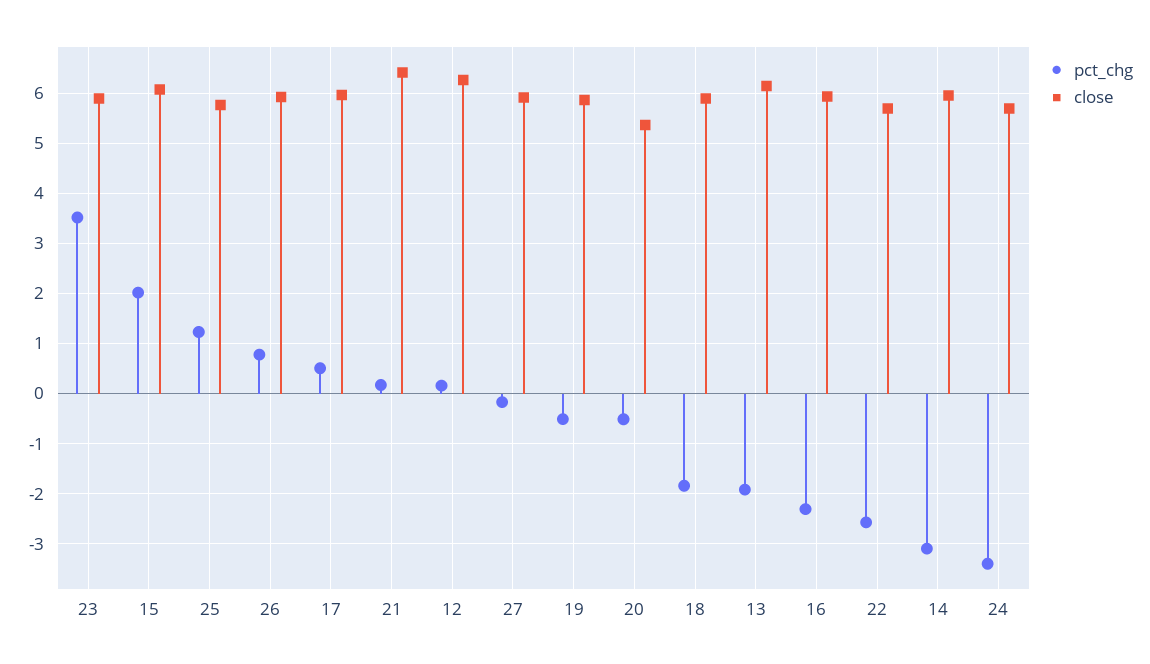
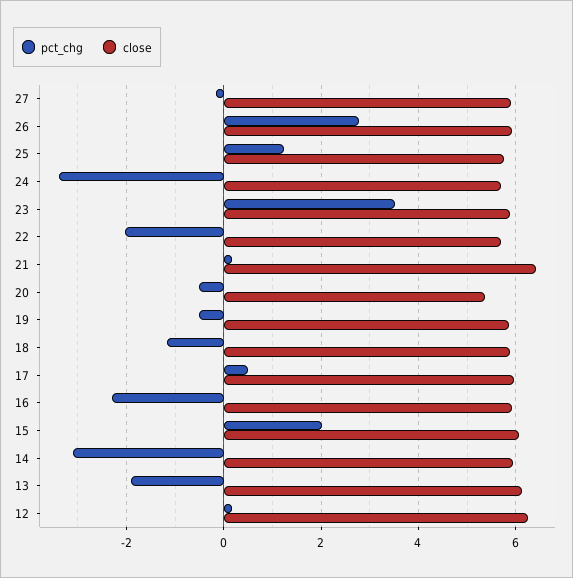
pct_chg, 26: 0.8 -> 2.8
pct_chg, 18: -1.8 -> -1.2
pct_chg, 22: -2.6 -> -2

